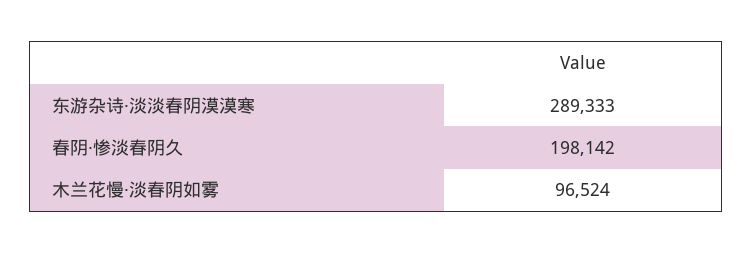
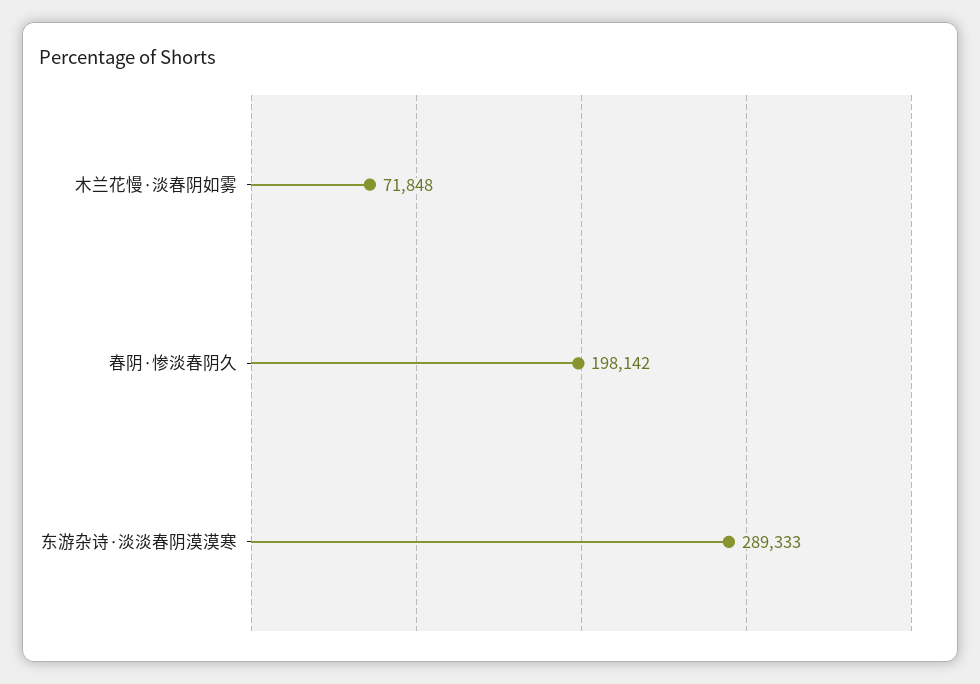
木兰花慢·淡春阴如雾: 96524 -> 71848

